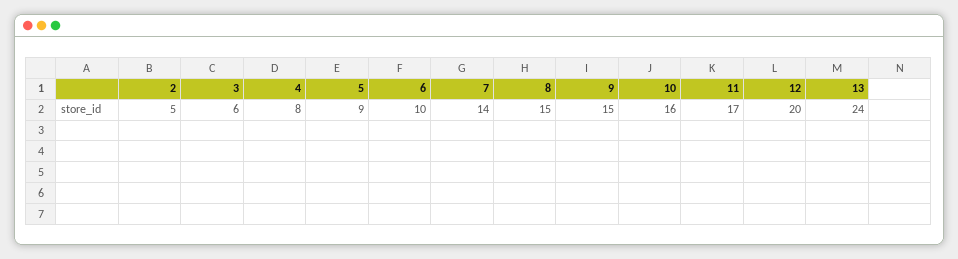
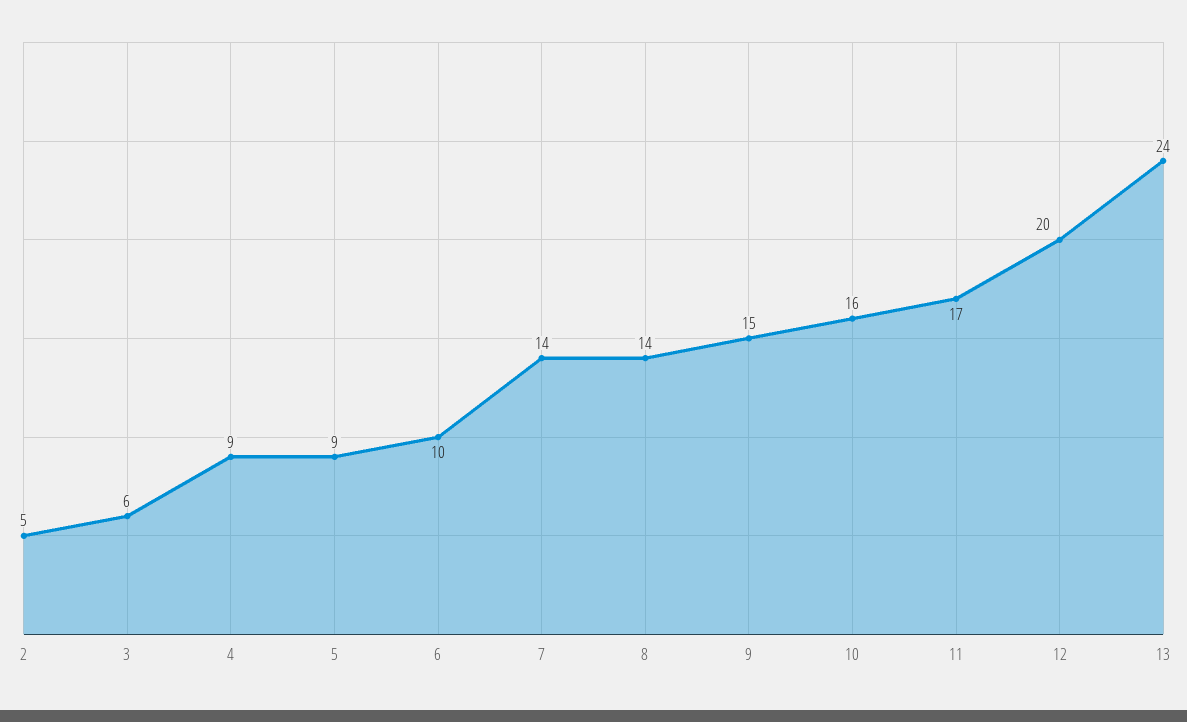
4: 8 -> 9
8: 15 -> 14

